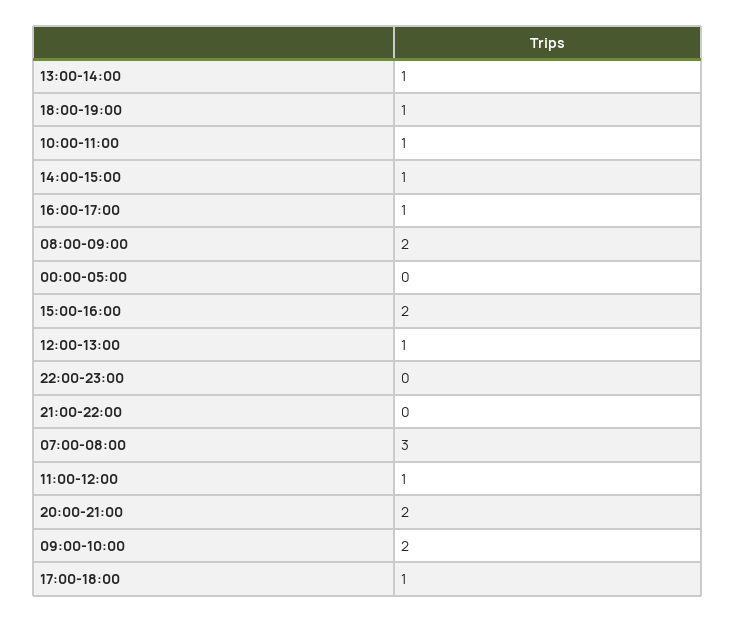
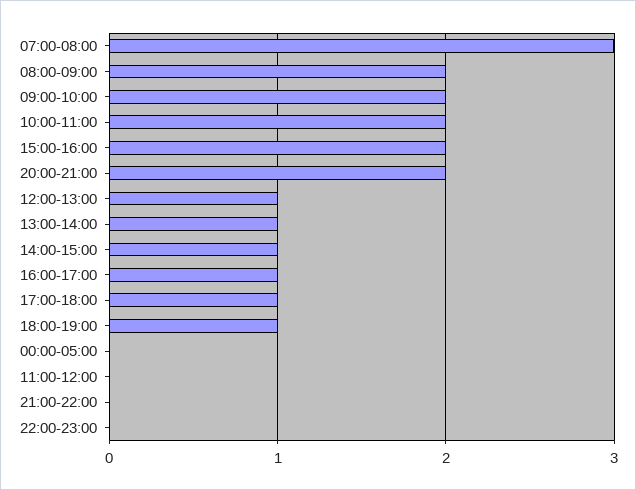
10:00-11:00: 1 -> 2
11:00-12:00: 1 -> 0

